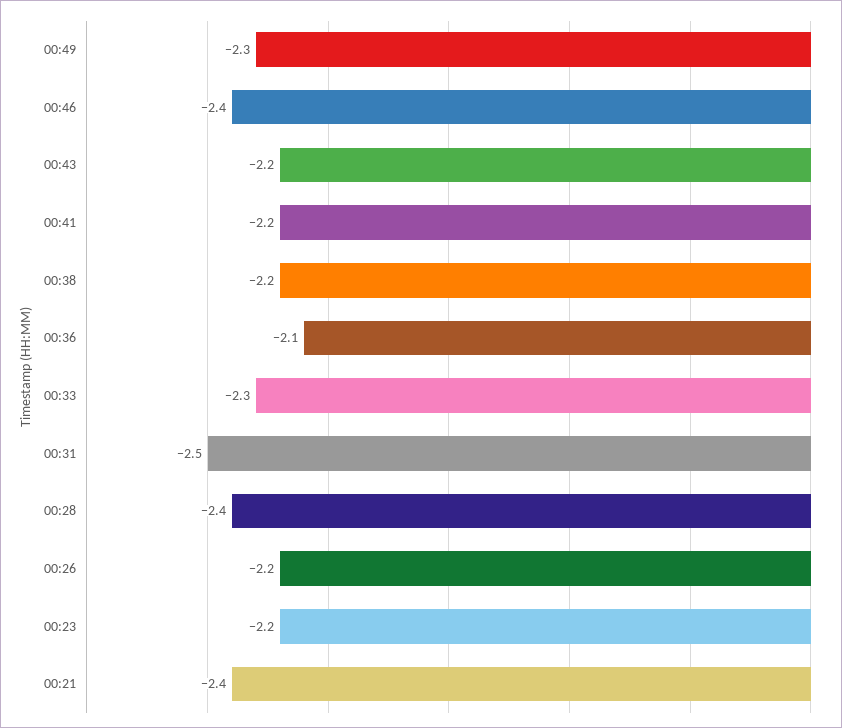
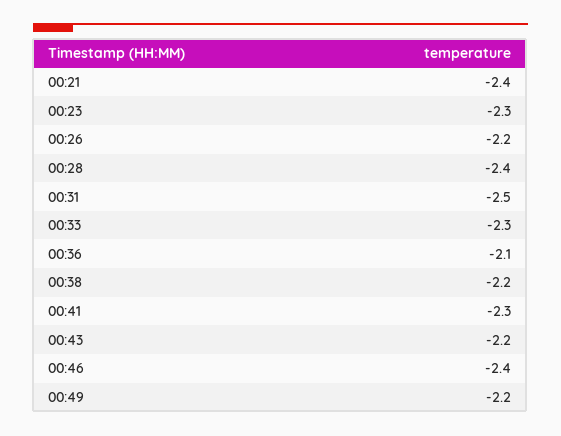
00:49: -2.3 -> -2.2
00:41: -2.2 -> -2.3
00:23: -2.2 -> -2.3

